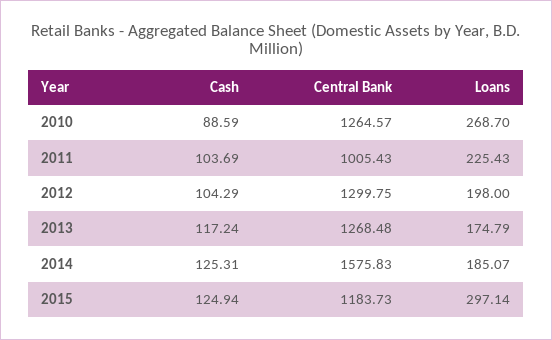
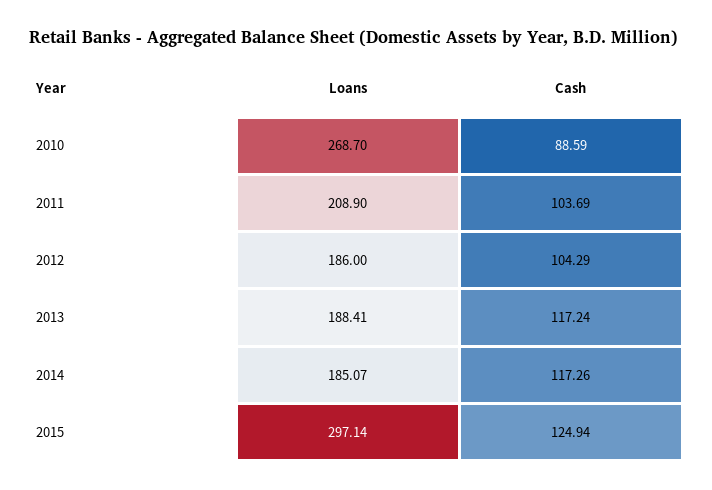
Central Bank, 2010: 1264.57 -> none
Central Bank, 2011: 1005.43 -> none
Loans, 2011: 225.43 -> 208.9
Central Bank, 2012: 1299.75 -> none
Loans, 2012: 198 -> 186
Central Bank, 2013: 1268.48 -> none
Loans, 2013: 174.79 -> 188.41
Cash, 2014: 125.31 -> 117.26
Central Bank, 2014: 1575.83 -> none
Central Bank, 2015: 1183.73 -> none

